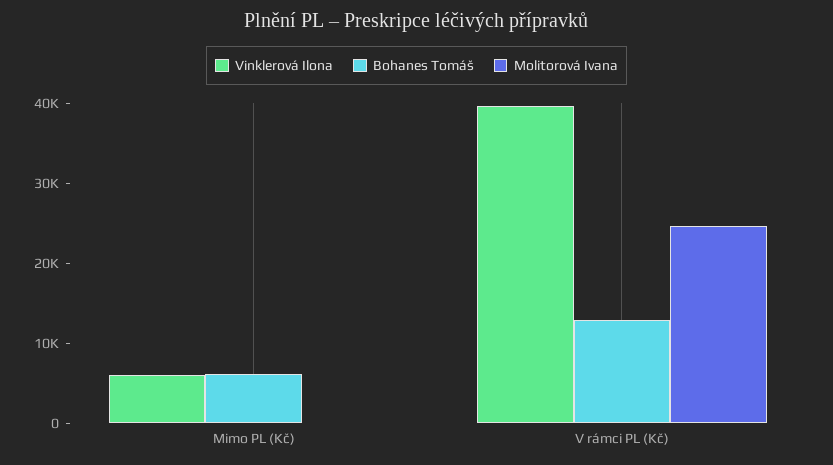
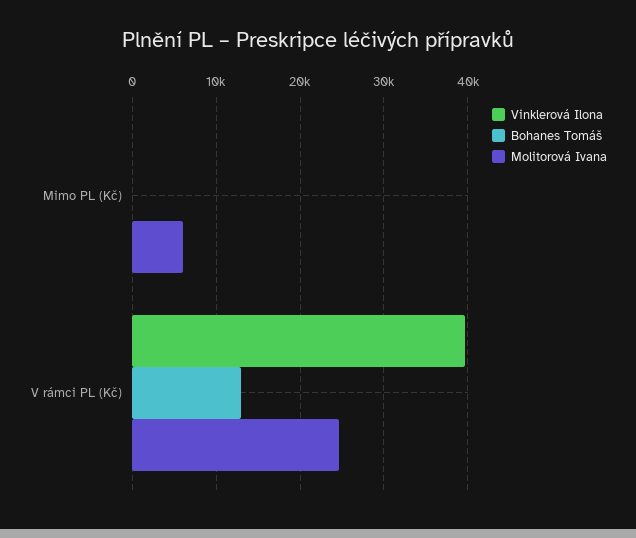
Vinklerová Ilona, Mimo PL (Kč): 6000 -> 0
Bohanes Tomáš, Mimo PL (Kč): 6000 -> 0
Molitorová Ivana, Mimo PL (Kč): 0 -> 6000

